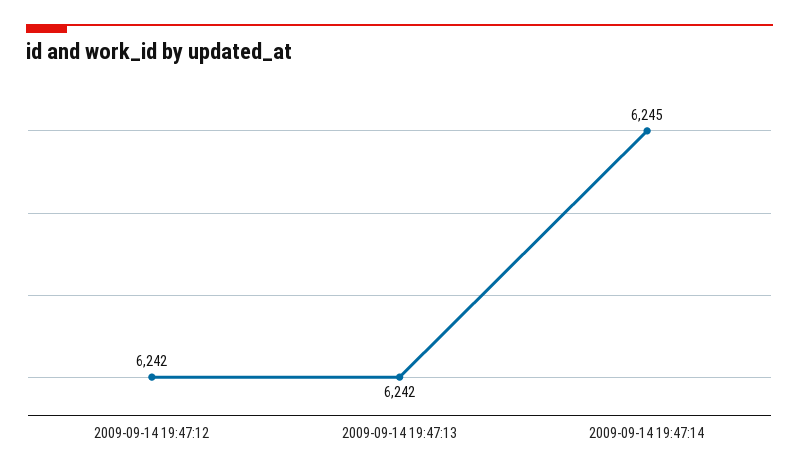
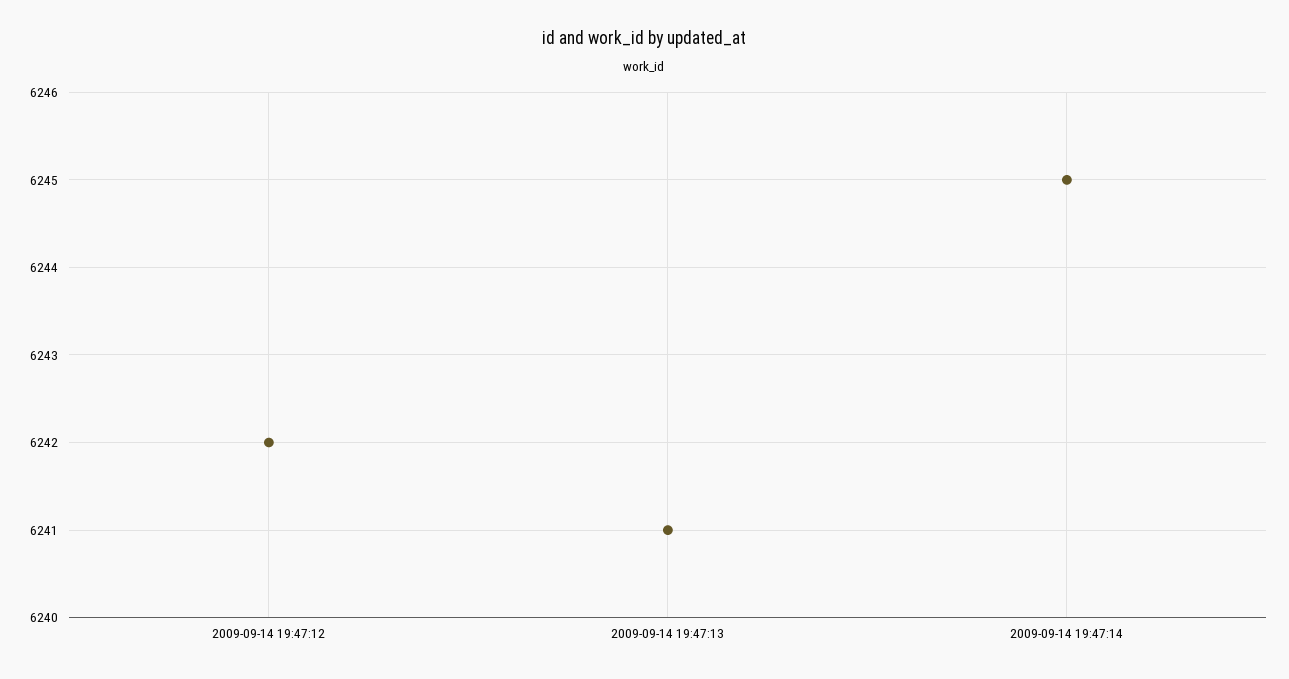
2009-09-14 19:47:13: 6242 -> 6241

